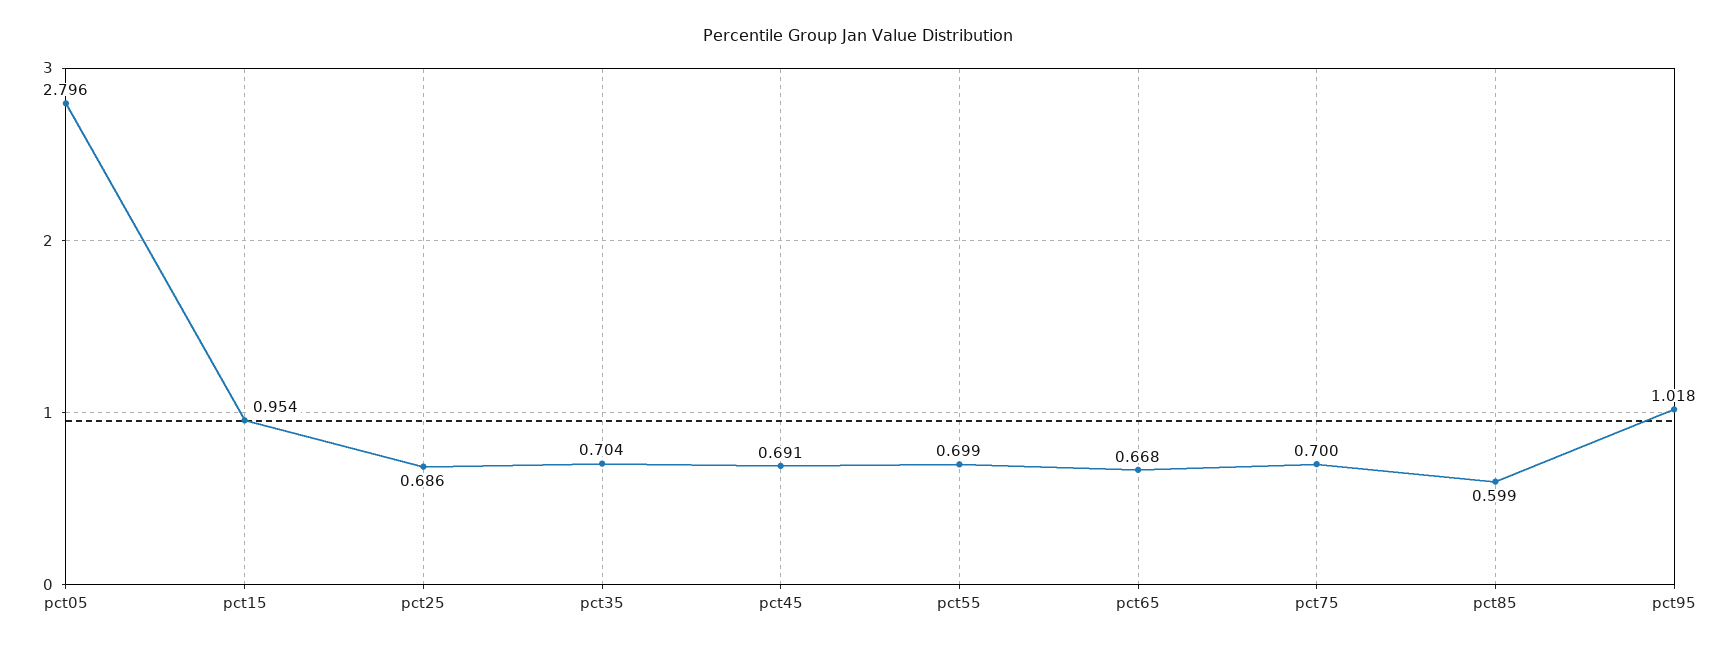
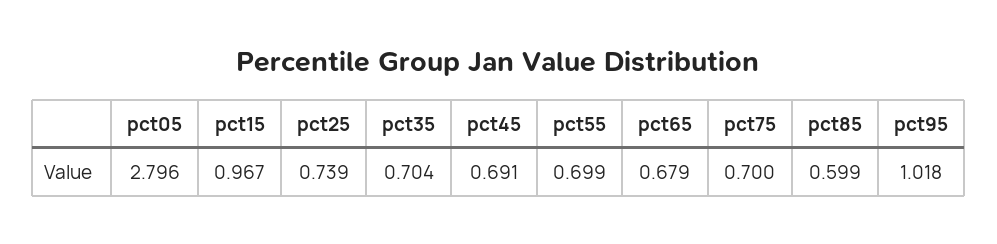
pct15: 0.954 -> 0.967
pct25: 0.686 -> 0.739
pct65: 0.668 -> 0.679

